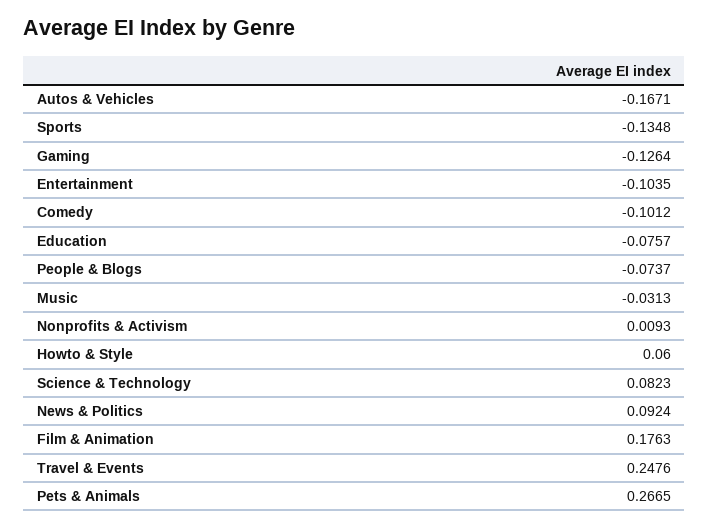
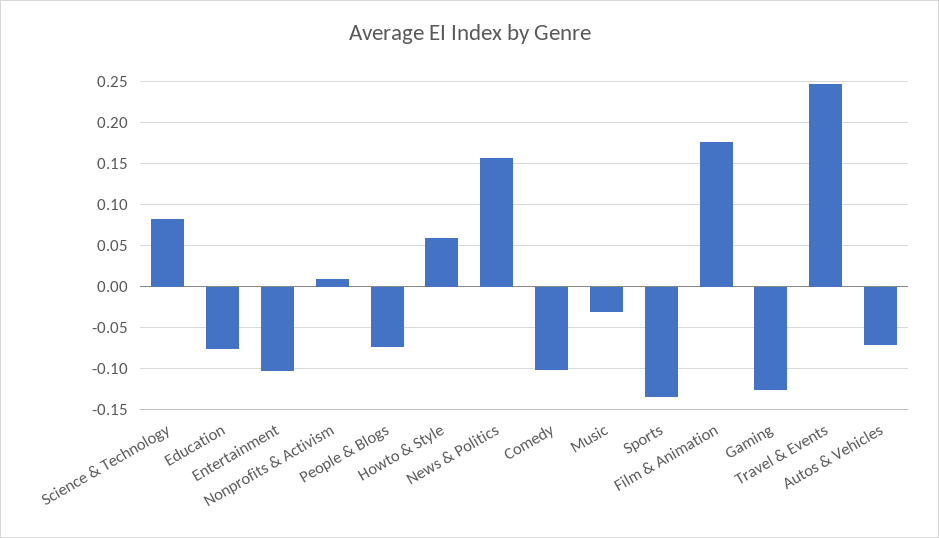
Autos & Vehicles: -0.1671 -> -0.07
News & Politics: 0.0924 -> 0.16
Pets & Animals: 0.2665 -> none

